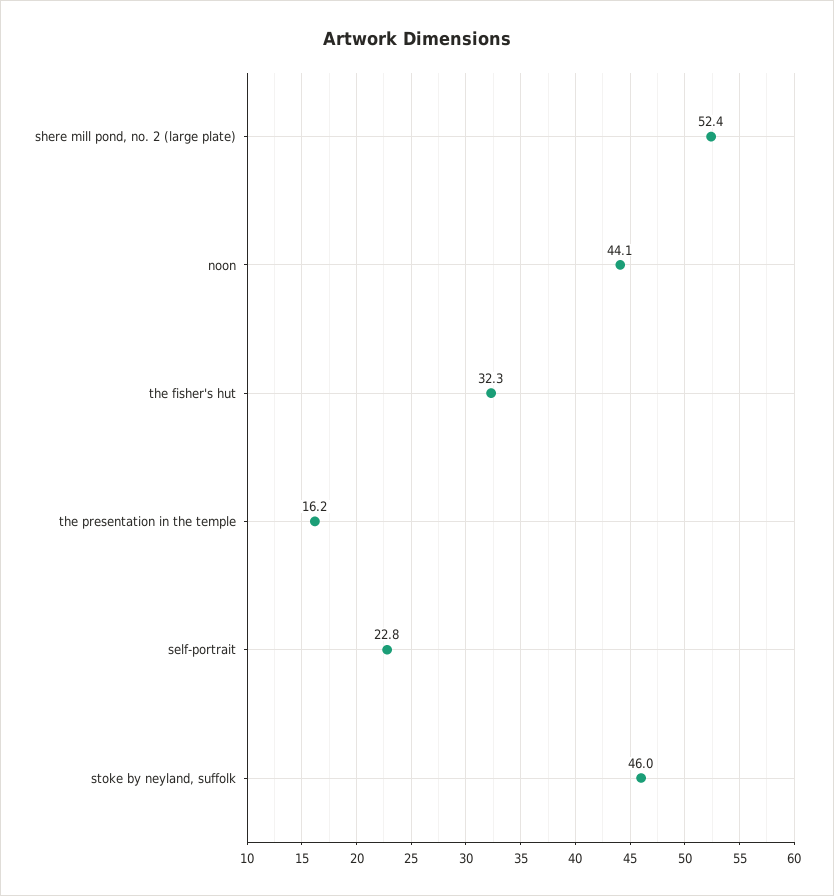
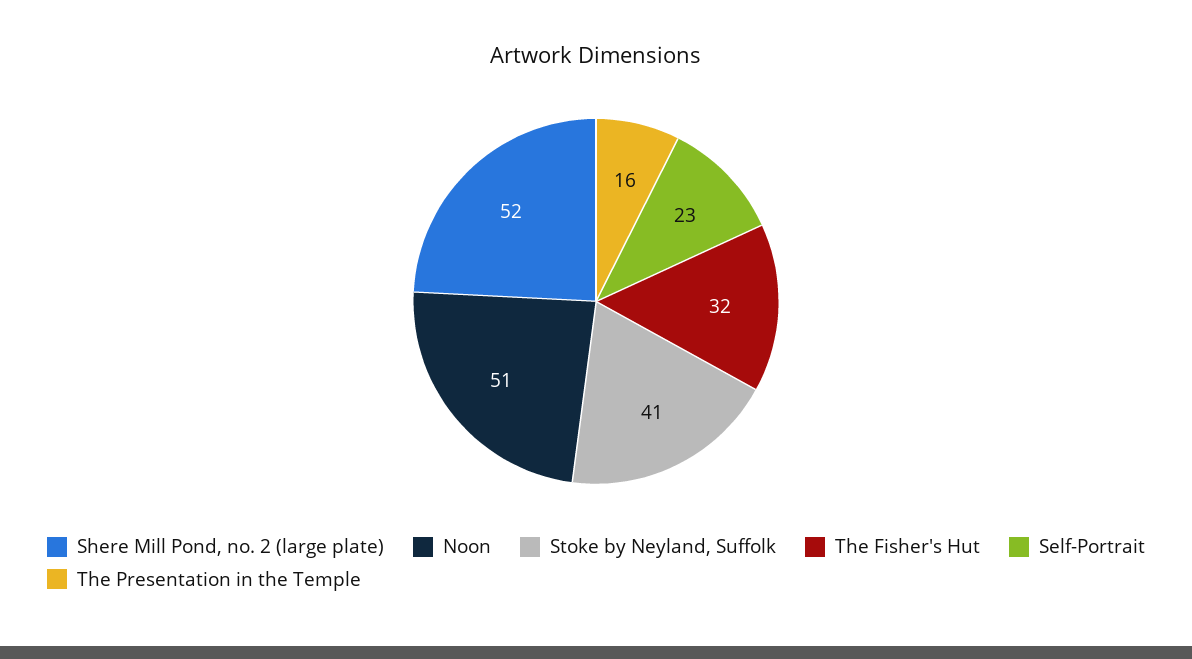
noon: 44.1 -> 51
stoke by neyland, suffolk: 46 -> 41

